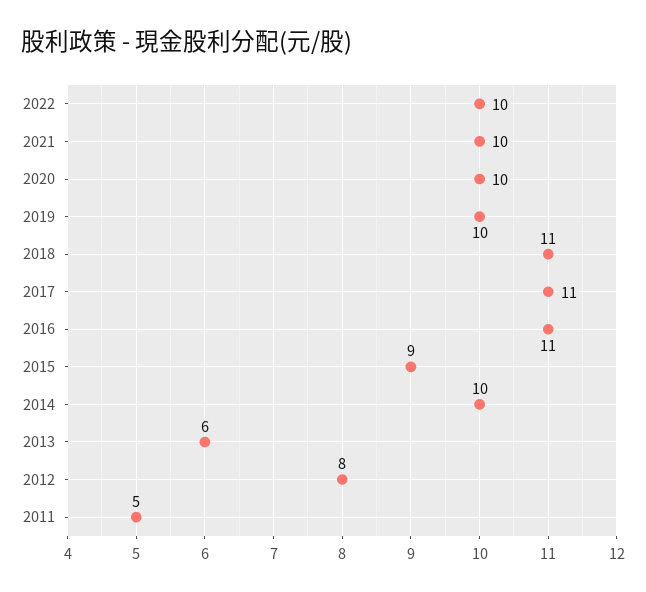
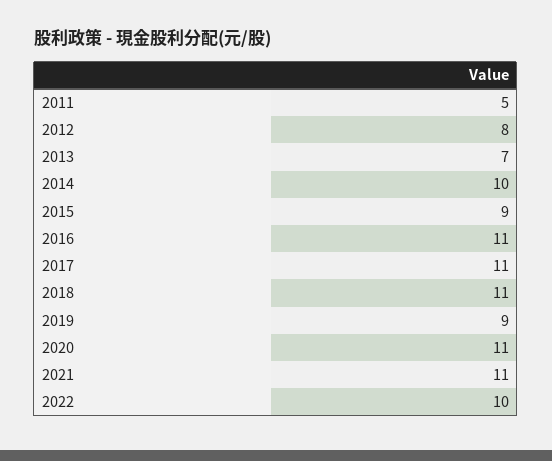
2021: 10 -> 11
2020: 10 -> 11
2019: 10 -> 9
2013: 6 -> 7

